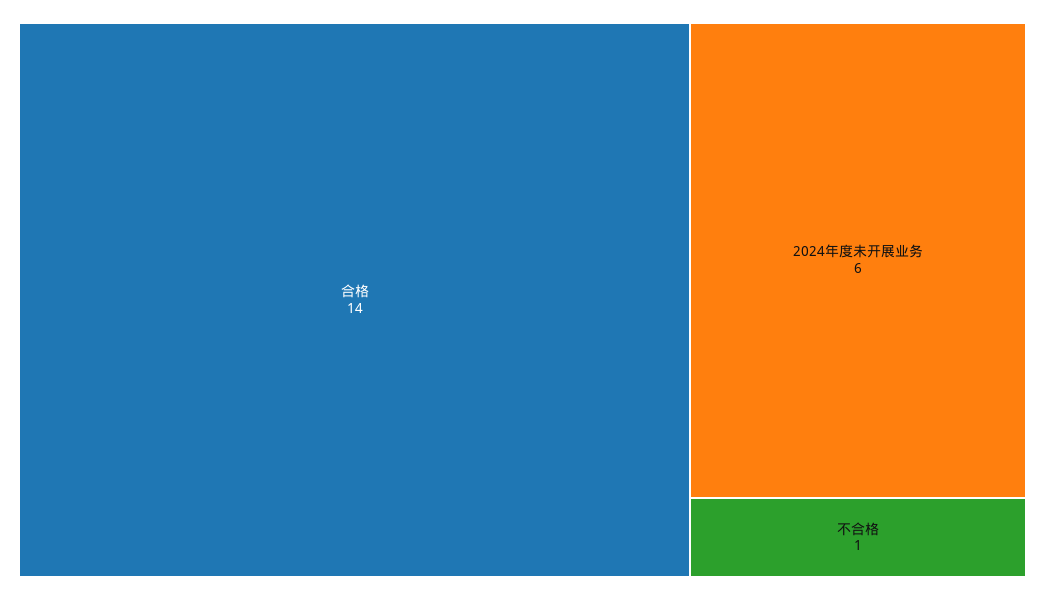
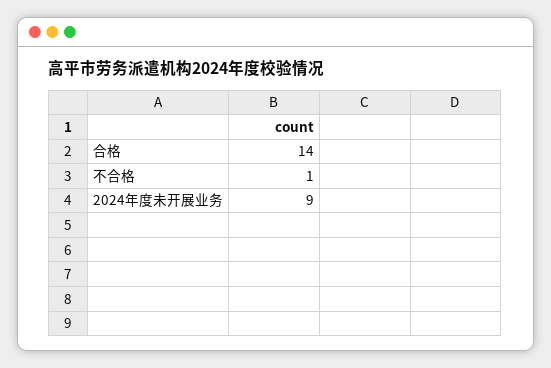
2024年度未开展业务: 6 -> 9

